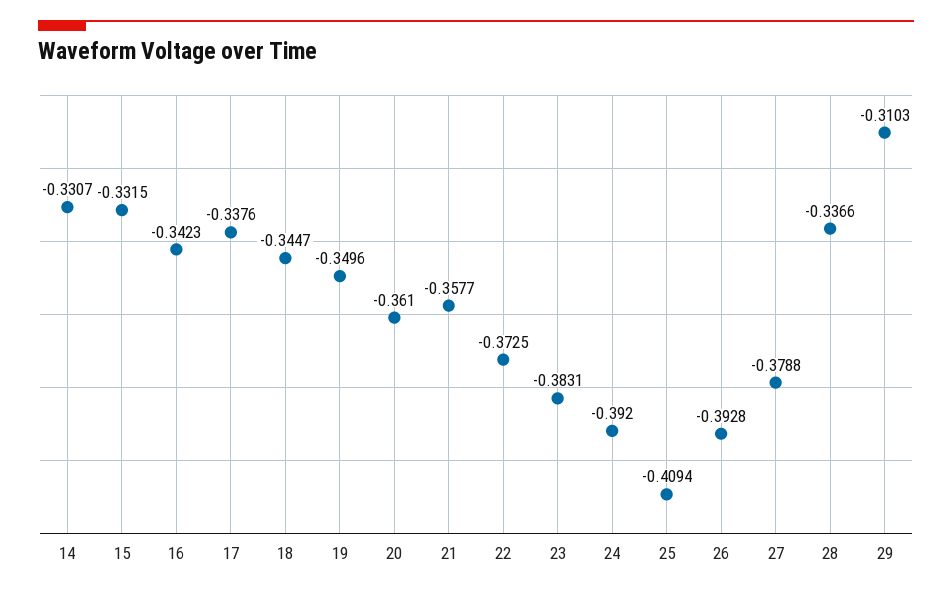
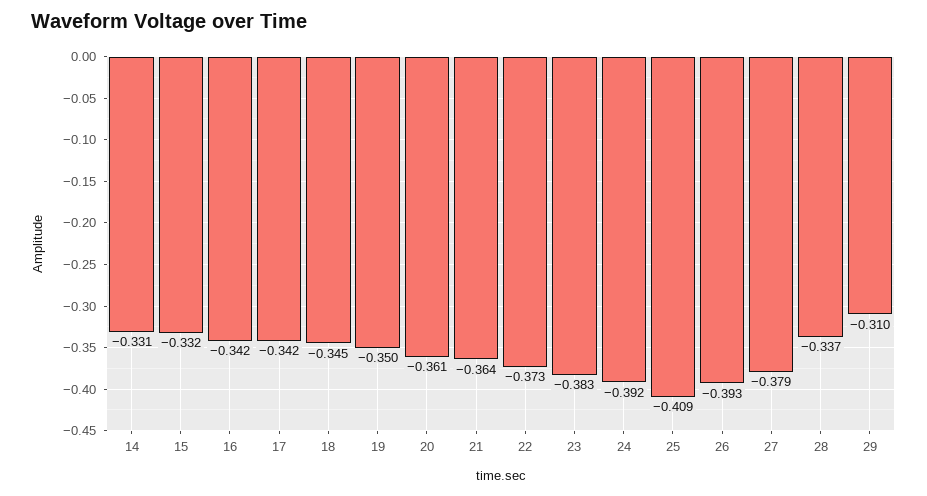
17: -0.3376 -> -0.342
21: -0.3577 -> -0.364

